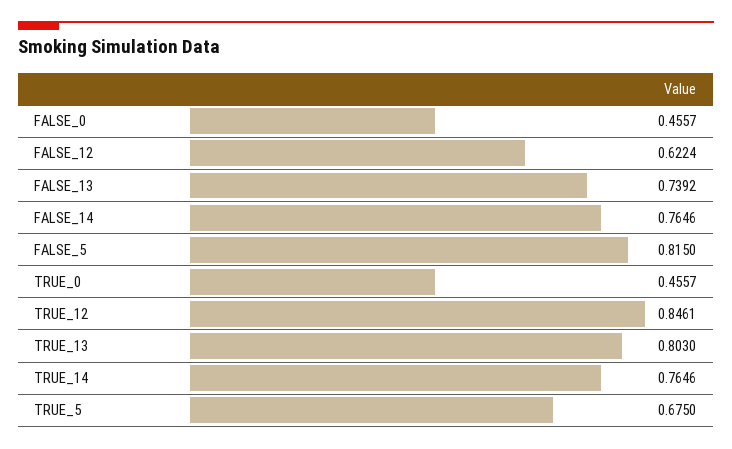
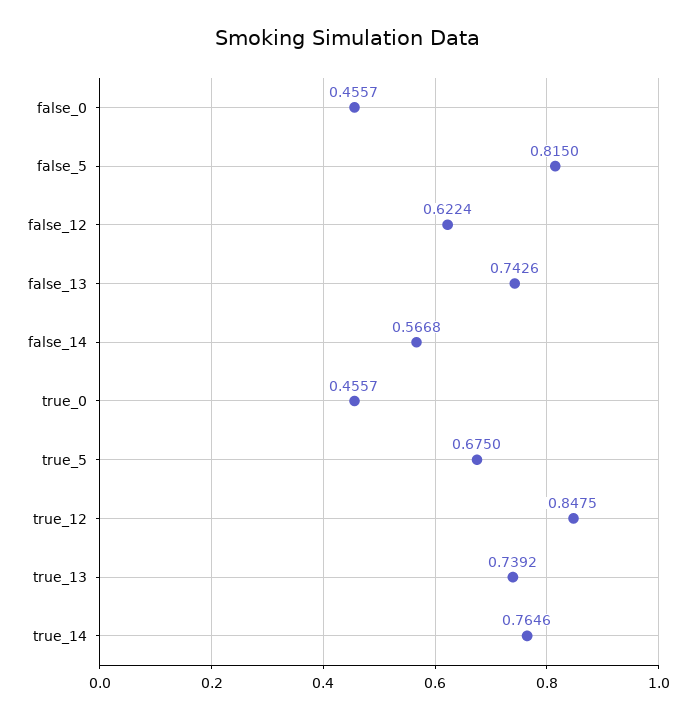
FALSE_13: 0.7392 -> 0.7426
FALSE_14: 0.7646 -> 0.5668
TRUE_12: 0.8461 -> 0.8475
TRUE_13: 0.803 -> 0.7392

